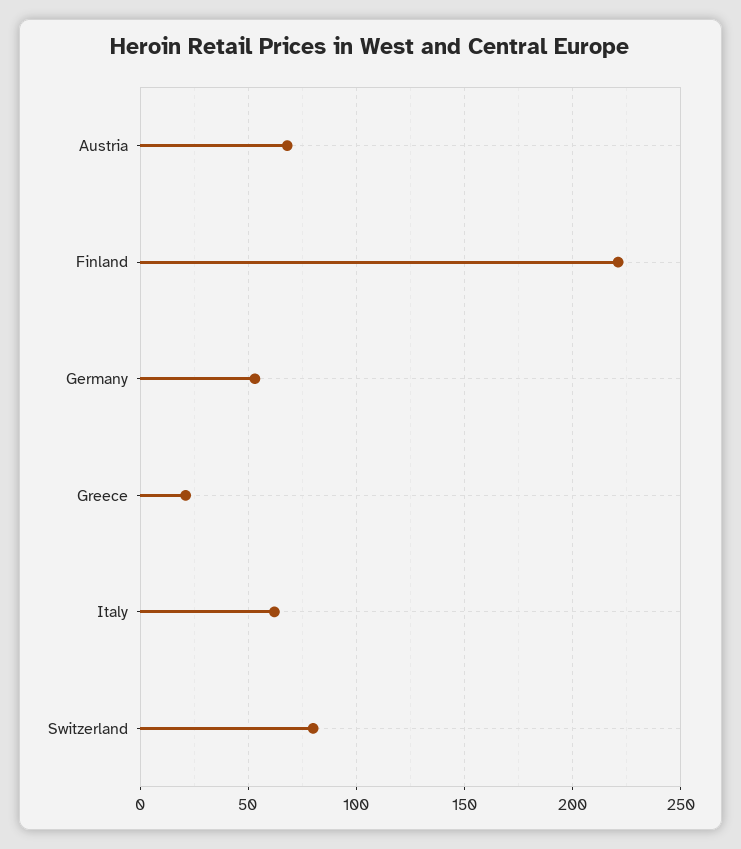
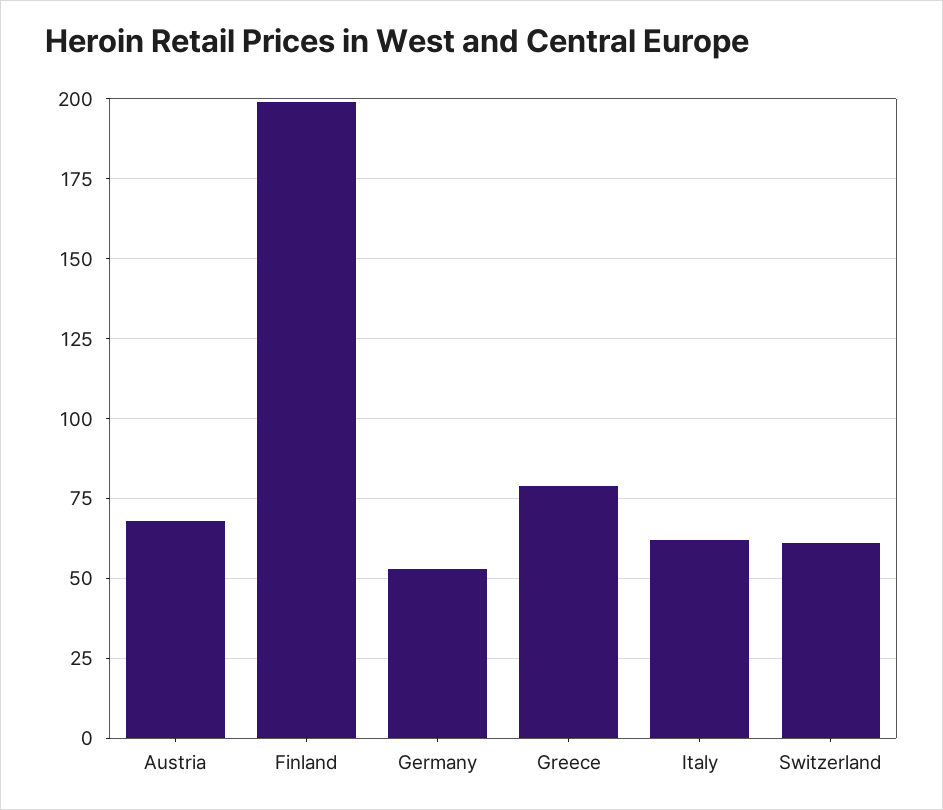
Finland: 220 -> 200
Greece: 20 -> 80
Switzerland: 80 -> 60

